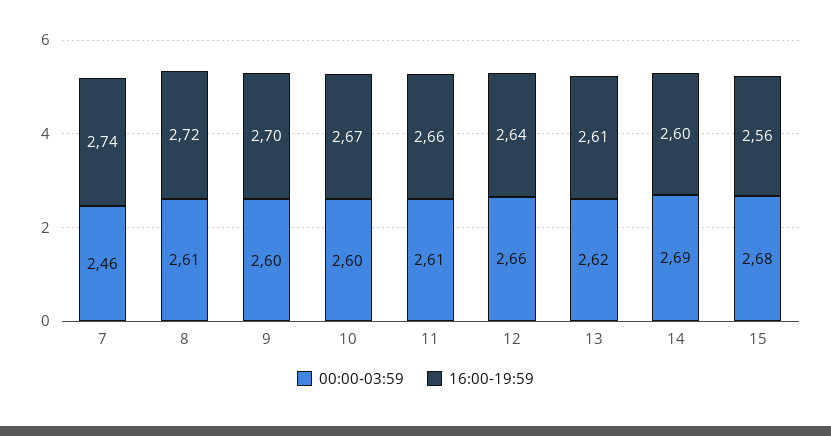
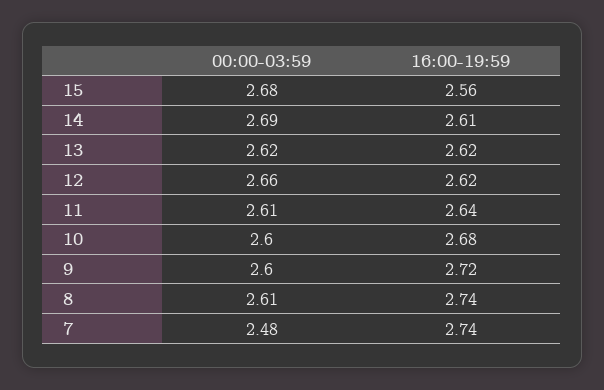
00:00-03:59, 7: 2.46 -> 2.48
16:00-19:59, 8: 2.72 -> 2.74
16:00-19:59, 9: 2.7 -> 2.72
16:00-19:59, 10: 2.67 -> 2.68
16:00-19:59, 11: 2.66 -> 2.64
16:00-19:59, 12: 2.64 -> 2.62
16:00-19:59, 13: 2.61 -> 2.62
16:00-19:59, 14: 2.6 -> 2.61

